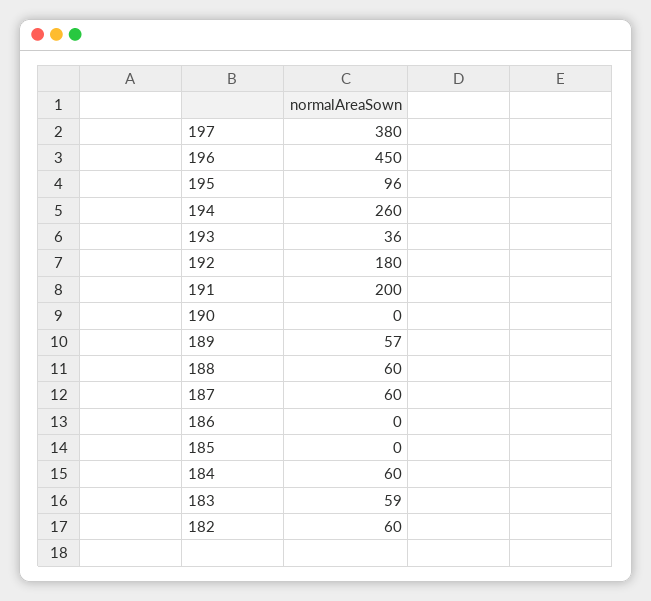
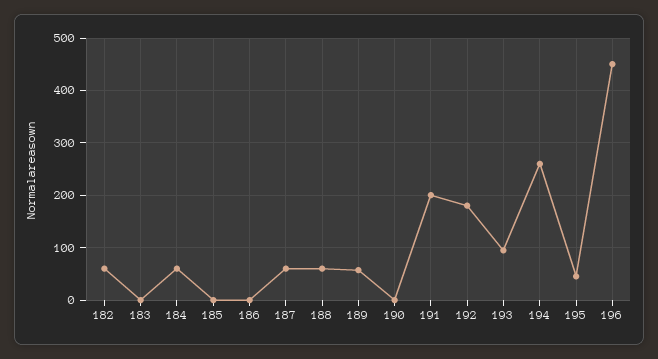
197: 380 -> none
195: 96 -> 40
193: 36 -> 100
183: 59 -> 0

